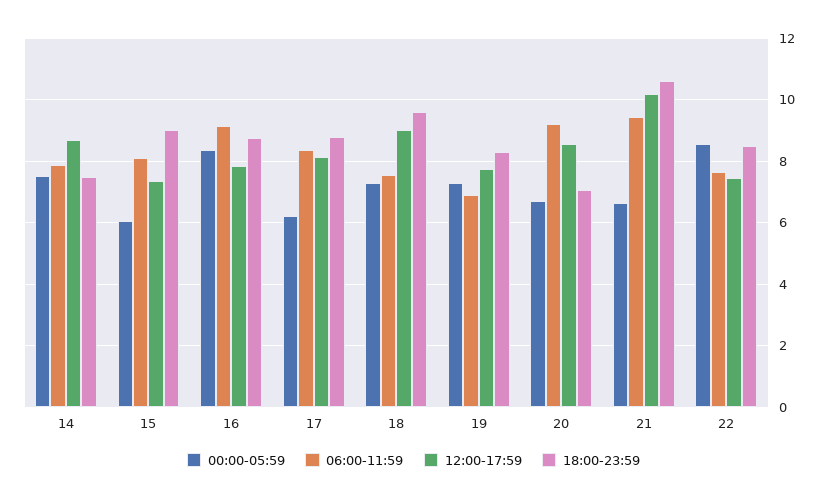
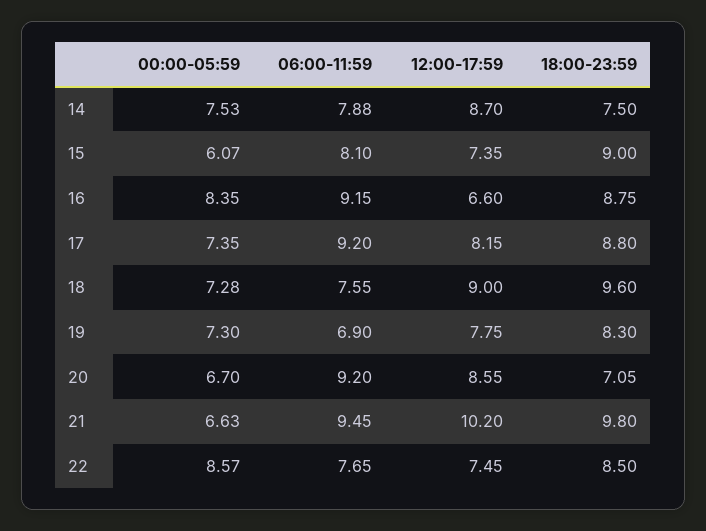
12:00-17:59, 16: 7.8 -> 6.6
00:00-05:59, 17: 6.2 -> 7.35
06:00-11:59, 17: 8.4 -> 9.2
18:00-23:59, 21: 10.6 -> 9.8

